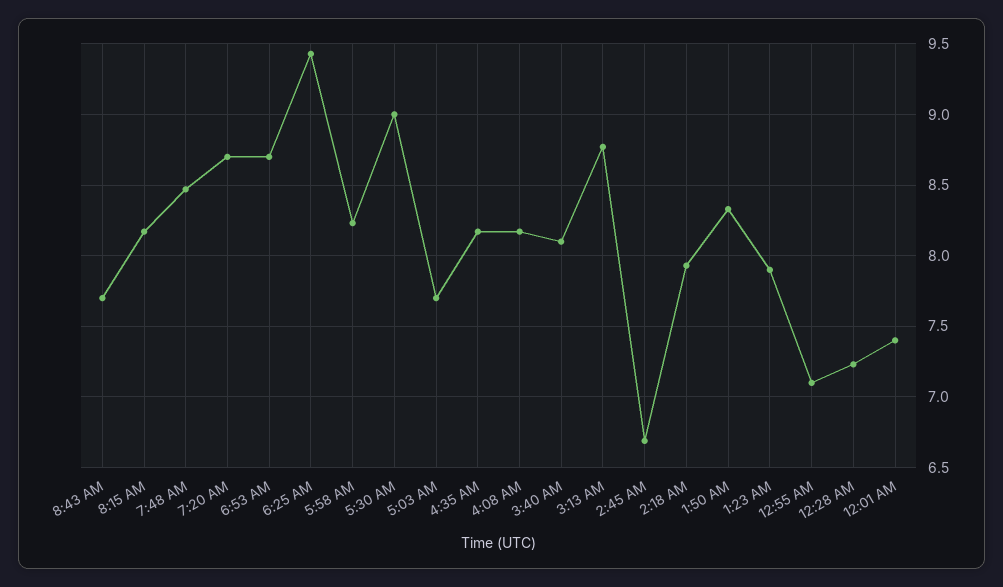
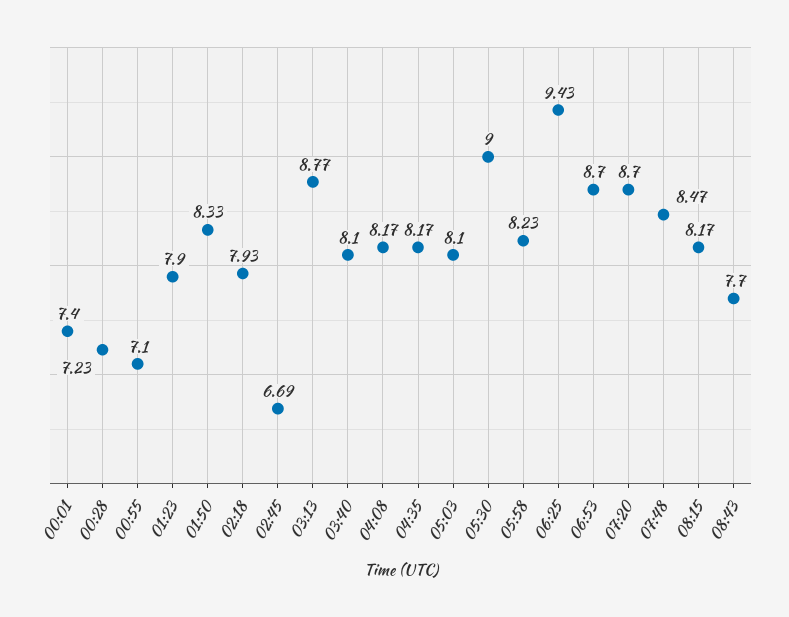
5:03 AM: 7.7 -> 8.1

